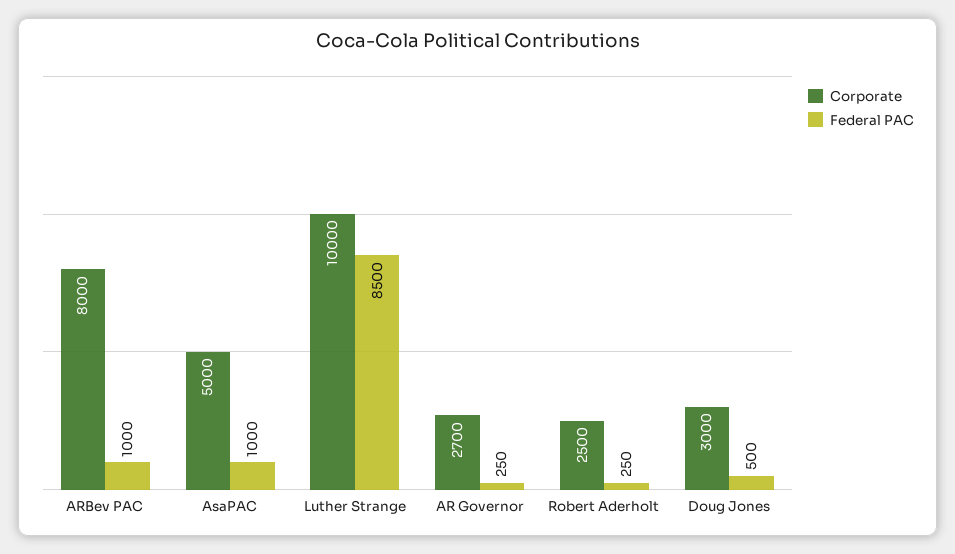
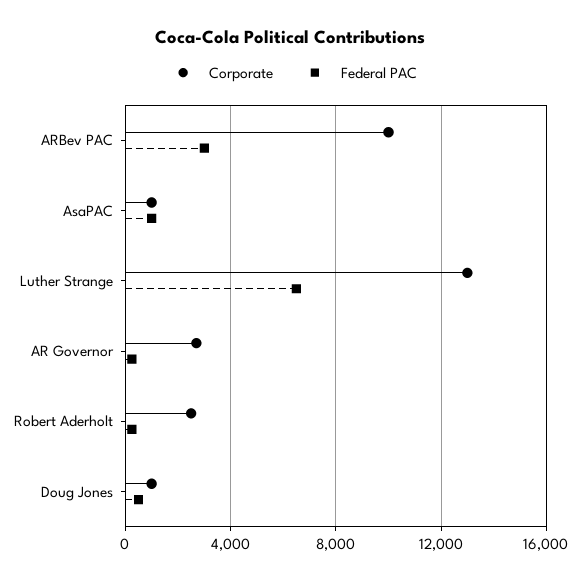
Corporate, ARBev PAC: 8000 -> 10000
Federal PAC, ARBev PAC: 1000 -> 3000
Corporate, AsaPAC: 5000 -> 1000
Corporate, Luther Strange: 10000 -> 13000
Federal PAC, Luther Strange: 8500 -> 6500
Corporate, Doug Jones: 3000 -> 1000

